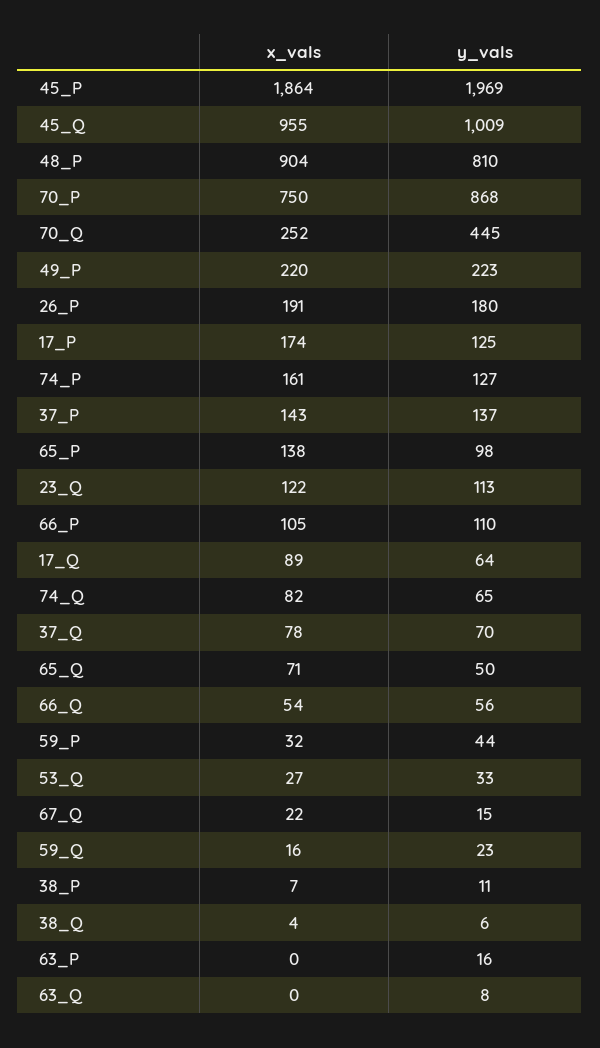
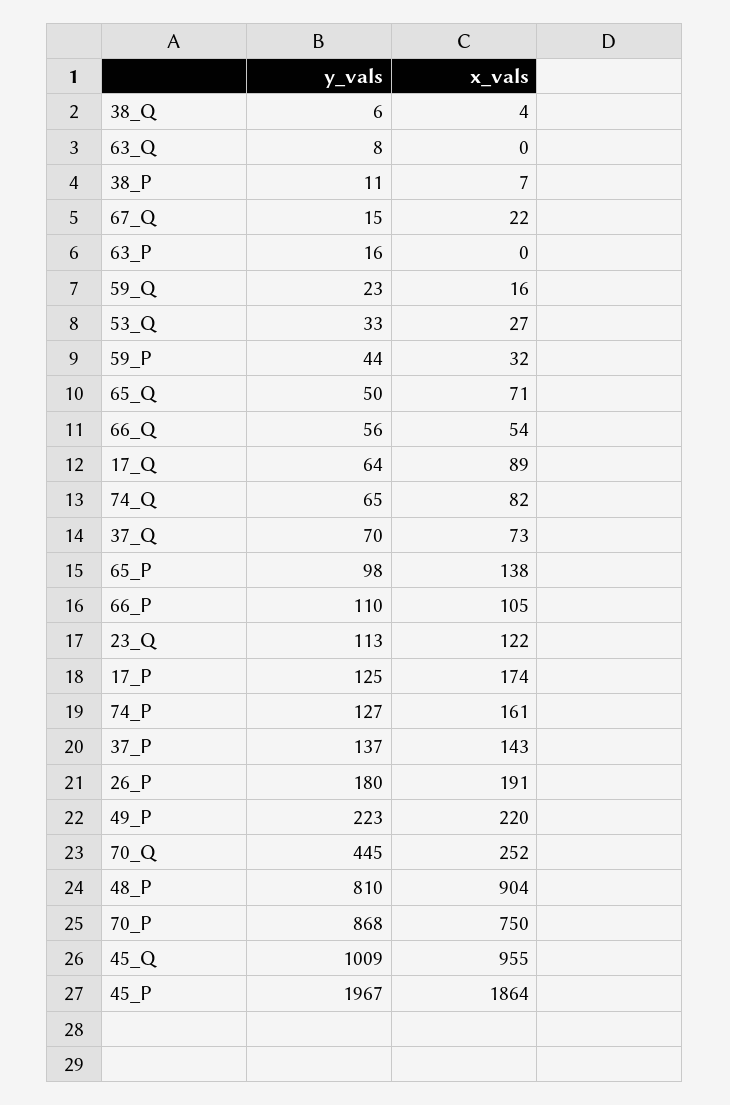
y_vals, 45_P: 1969 -> 1967
x_vals, 37_Q: 78 -> 73

